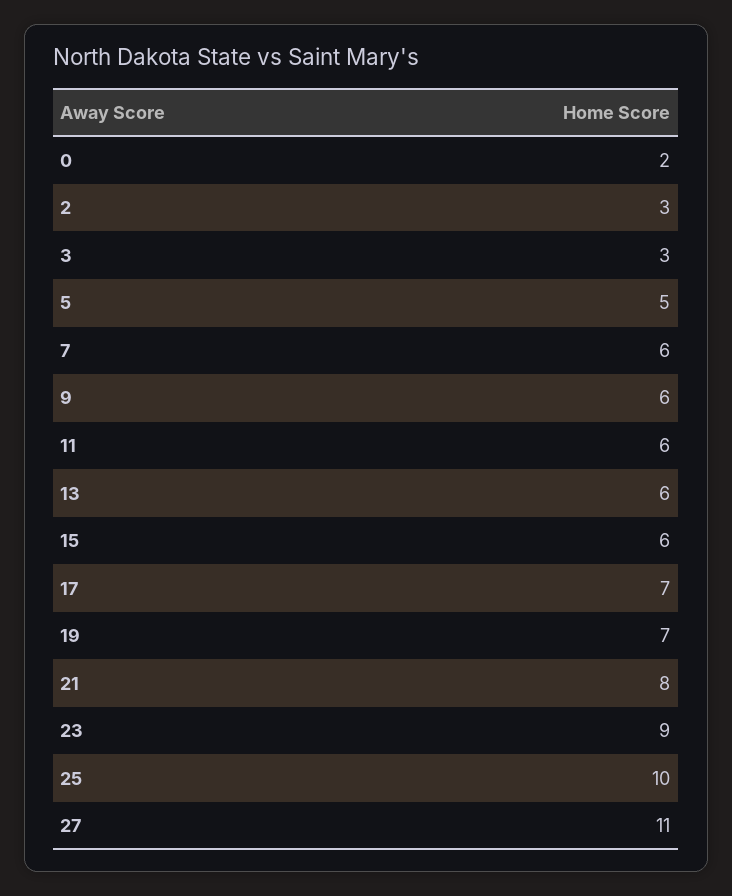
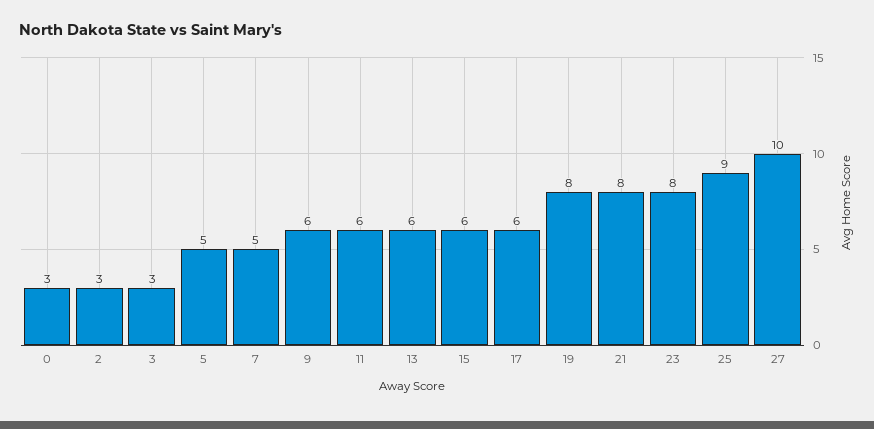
0: 2 -> 3
7: 6 -> 5
17: 7 -> 6
19: 7 -> 8
23: 9 -> 8
25: 10 -> 9
27: 11 -> 10

